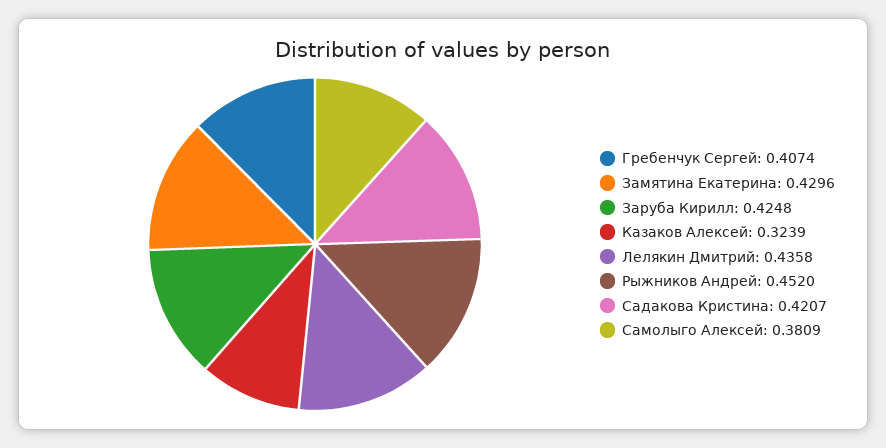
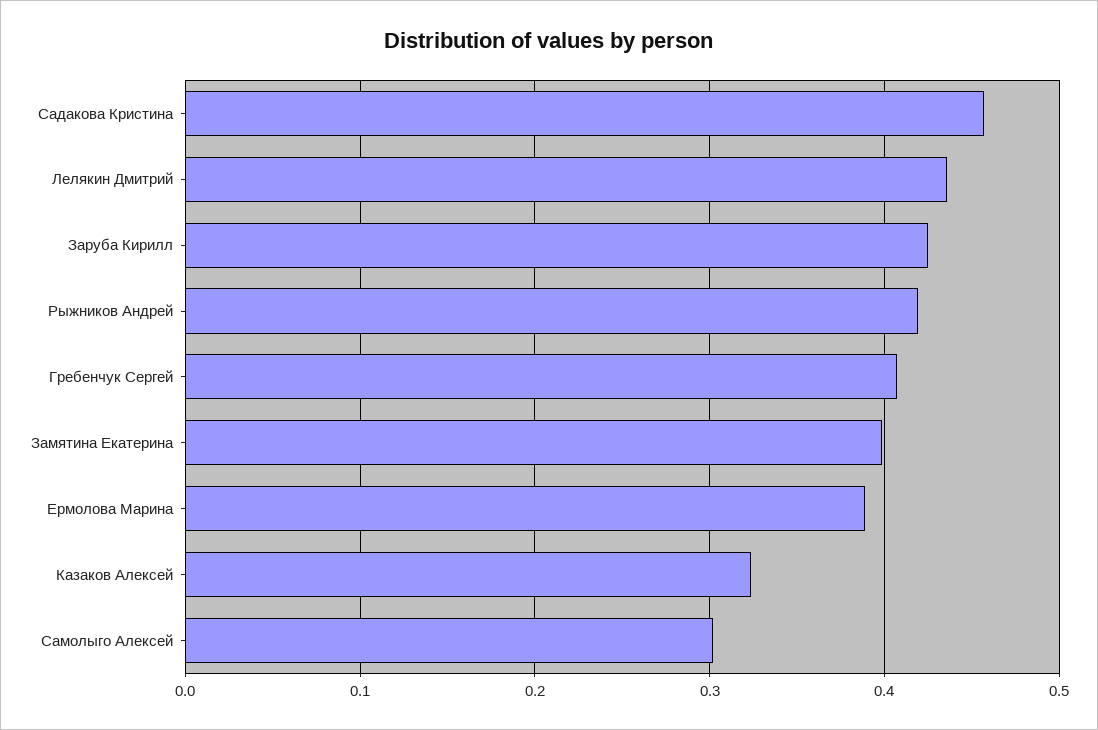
Замятина Екатерина: 0.4296 -> 0.4
Рыжников Андрей: 0.452 -> 0.42
Садакова Кристина: 0.4207 -> 0.46
Самолыго Алексей: 0.3809 -> 0.3
Ермолова Марина: none -> 0.39

